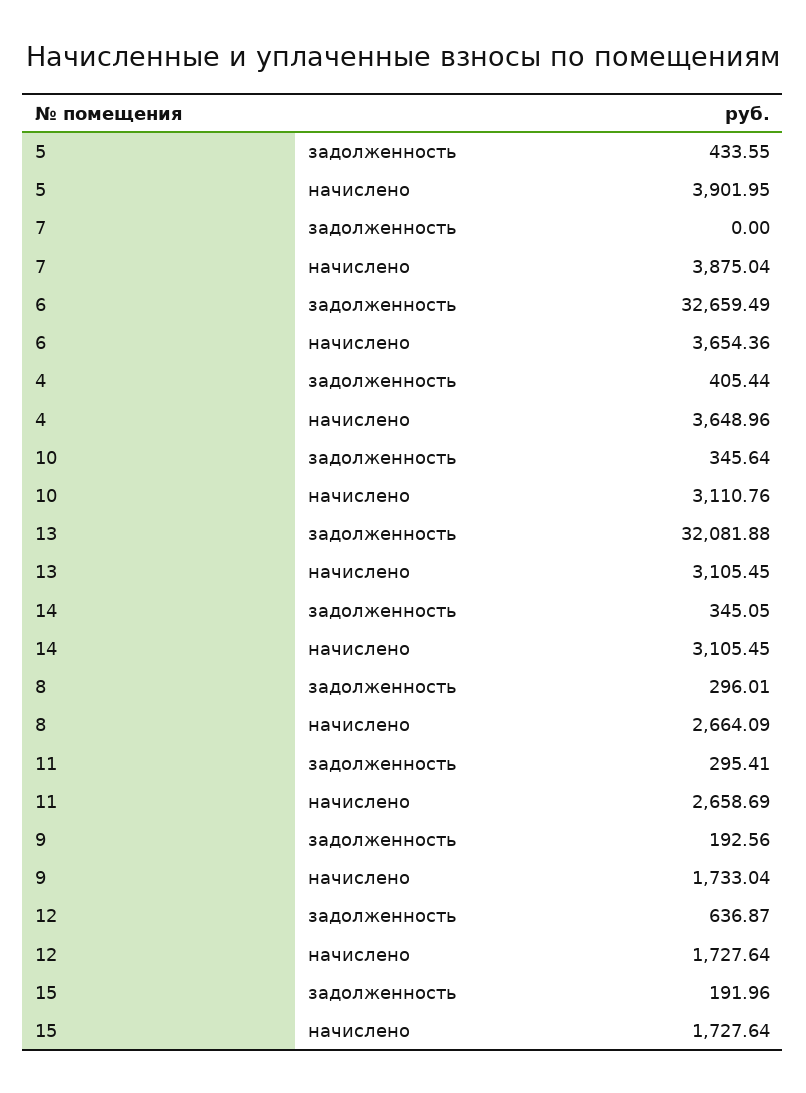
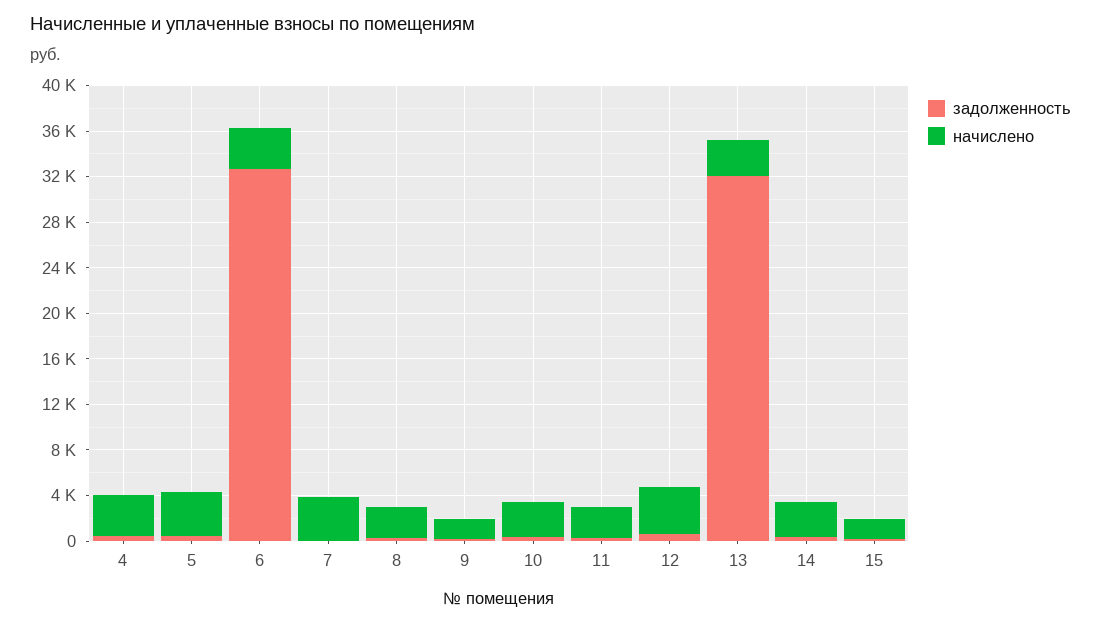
начислено, 12: 1727.64 -> 4000

